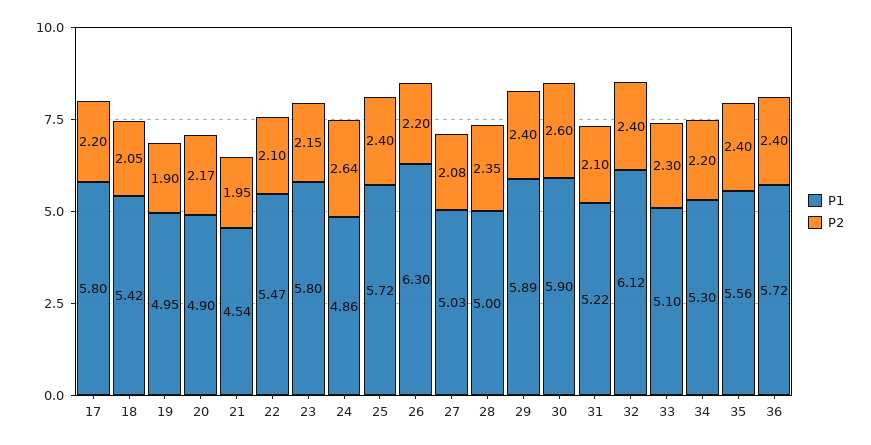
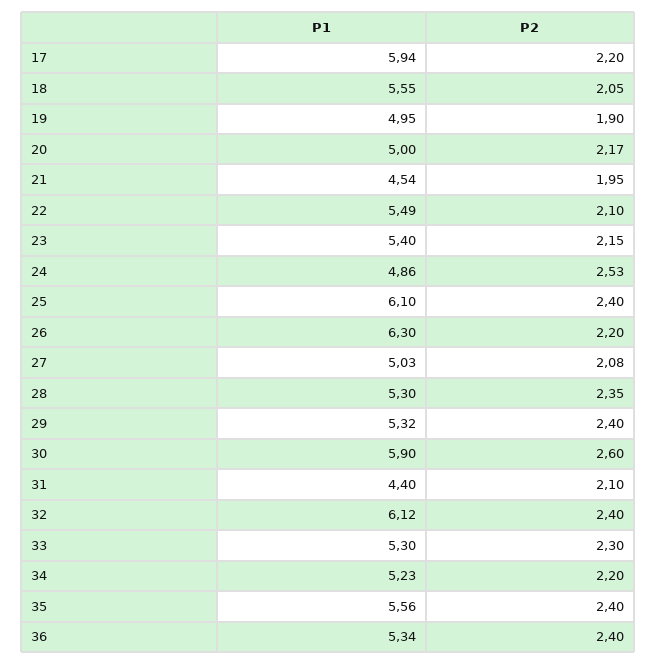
P1, 17: 5.8 -> 5.94
P1, 18: 5.42 -> 5.55
P1, 20: 4.9 -> 5
P1, 22: 5.47 -> 5.49
P1, 23: 5.8 -> 5.4
P2, 24: 2.64 -> 2.53
P1, 25: 5.72 -> 6.1
P1, 28: 5 -> 5.3
P1, 29: 5.89 -> 5.32
P1, 31: 5.22 -> 4.4
P1, 33: 5.1 -> 5.3
P1, 34: 5.3 -> 5.23
P1, 36: 5.72 -> 5.34

